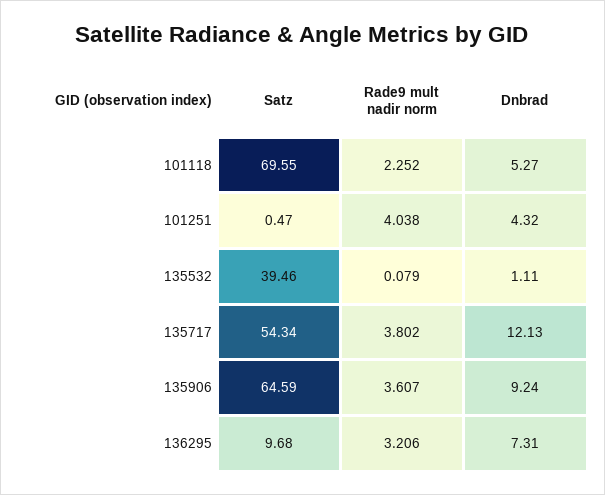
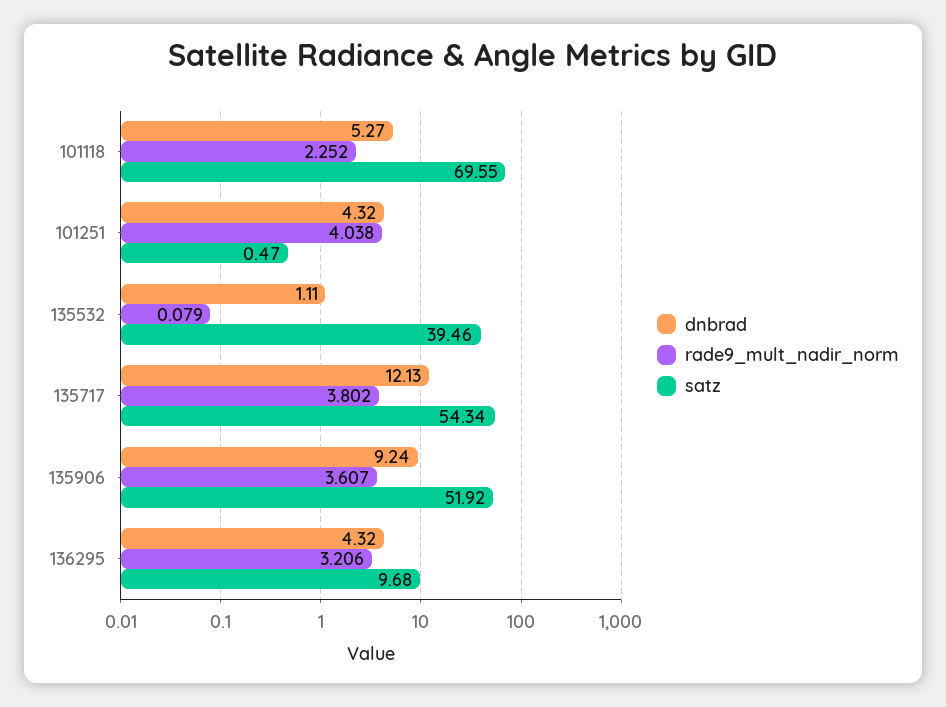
Satz, 135906: 64.59 -> 51.92
Dnbrad, 136295: 7.31 -> 4.32

